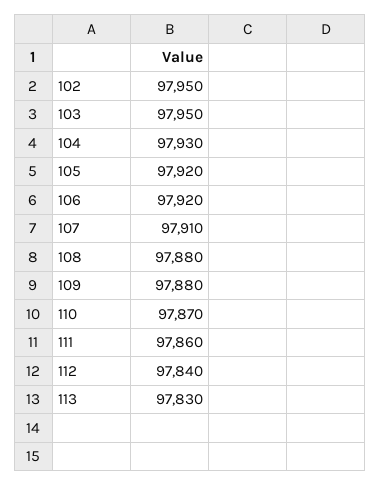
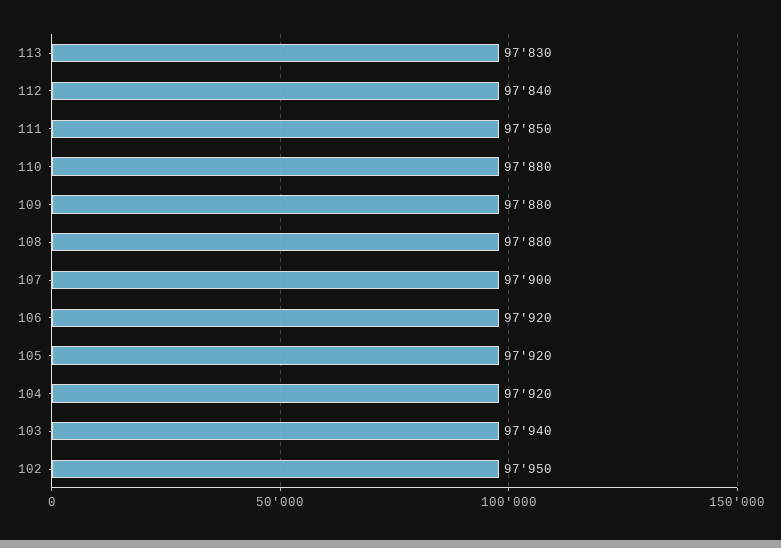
103: 97950 -> 97940
104: 97930 -> 97920
107: 97910 -> 97900
110: 97870 -> 97880
111: 97860 -> 97850

